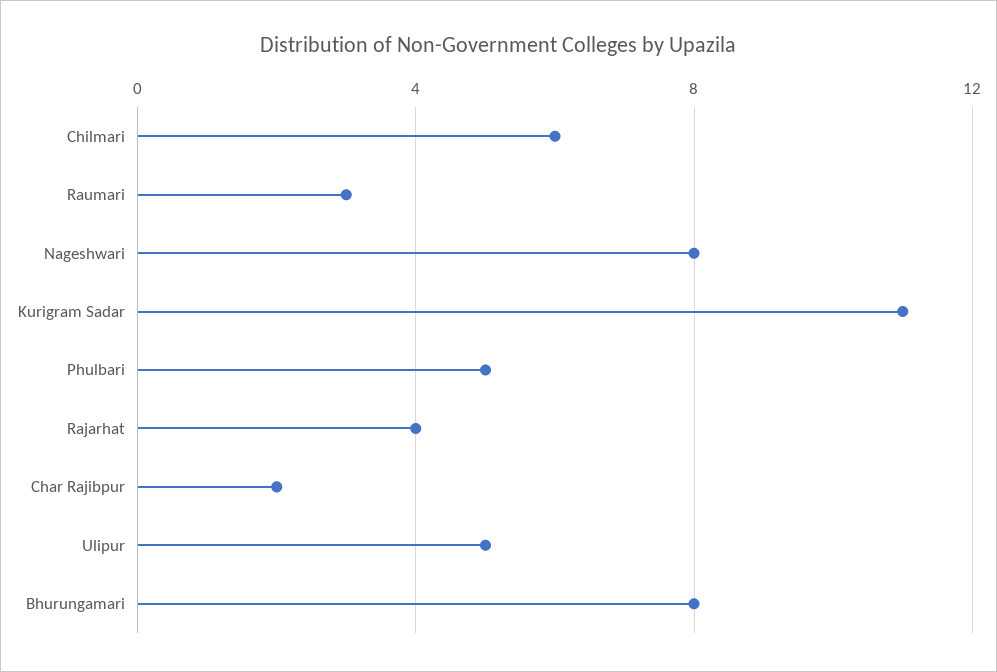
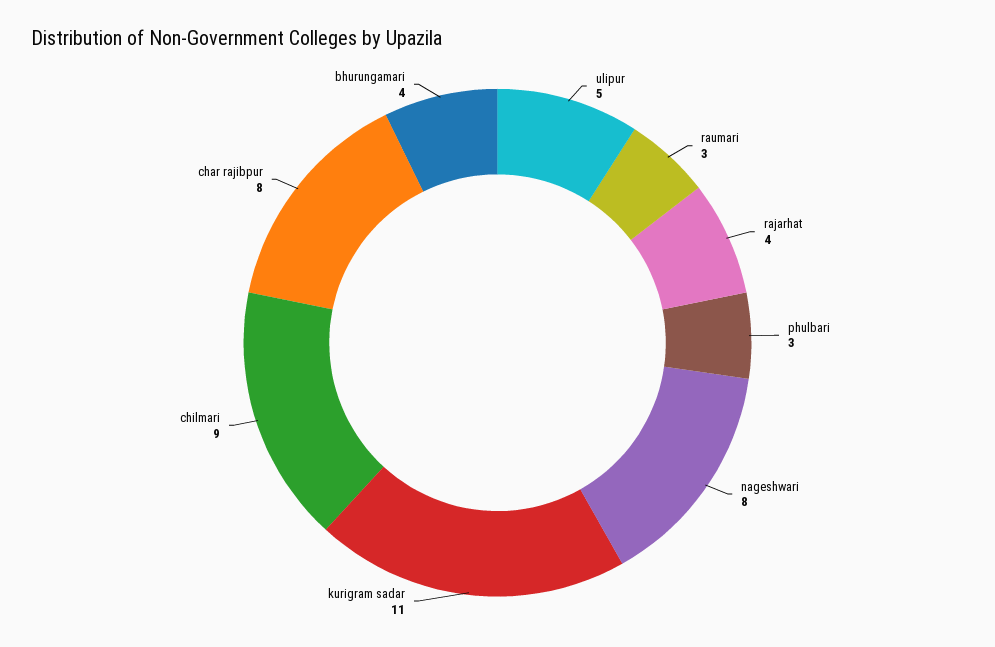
Chilmari: 6 -> 9
Phulbari: 5 -> 3
Char Rajibpur: 2 -> 8
Bhurungamari: 8 -> 4

